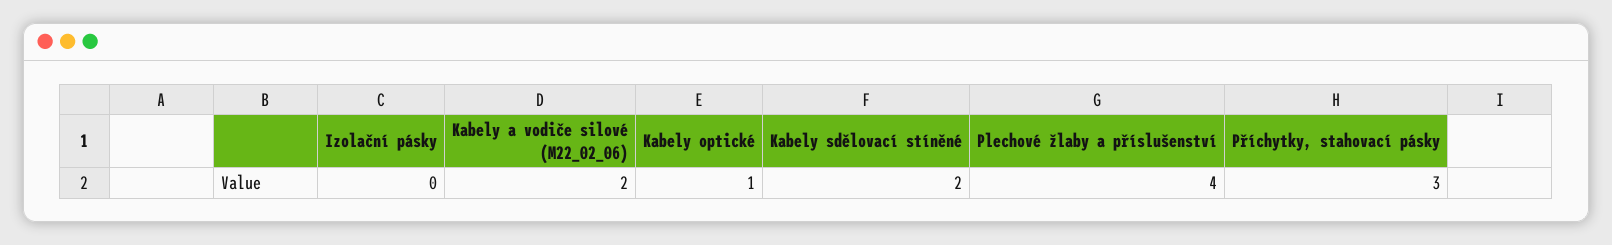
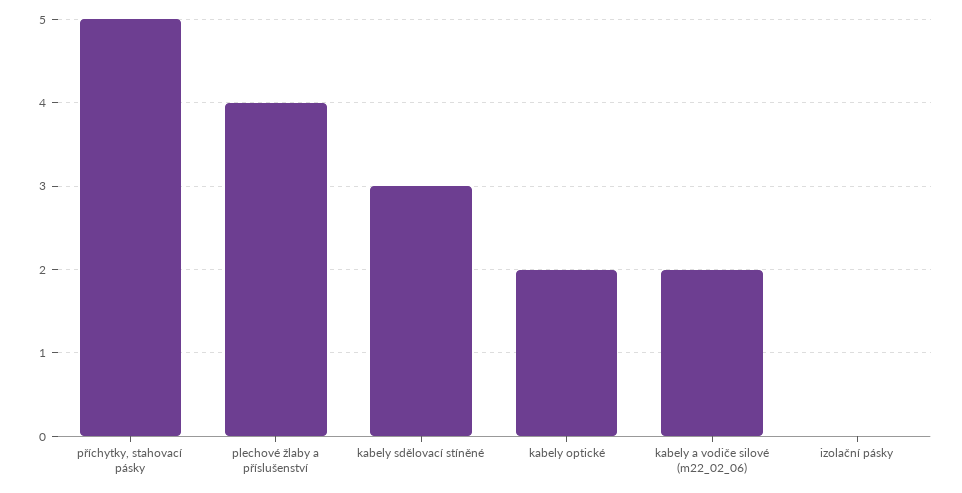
Kabely optické: 1 -> 2
Kabely sdělovací stíněné: 2 -> 3
Příchytky, stahovací pásky: 3 -> 5

